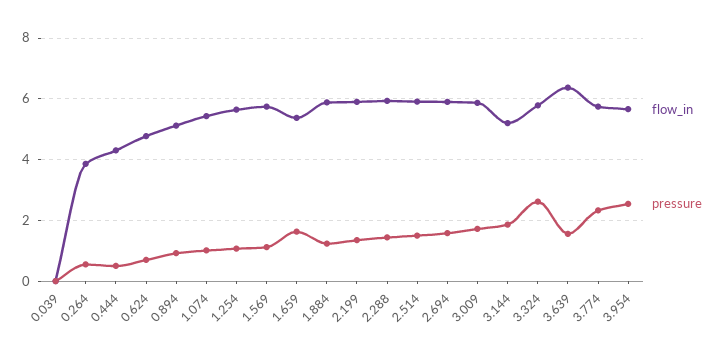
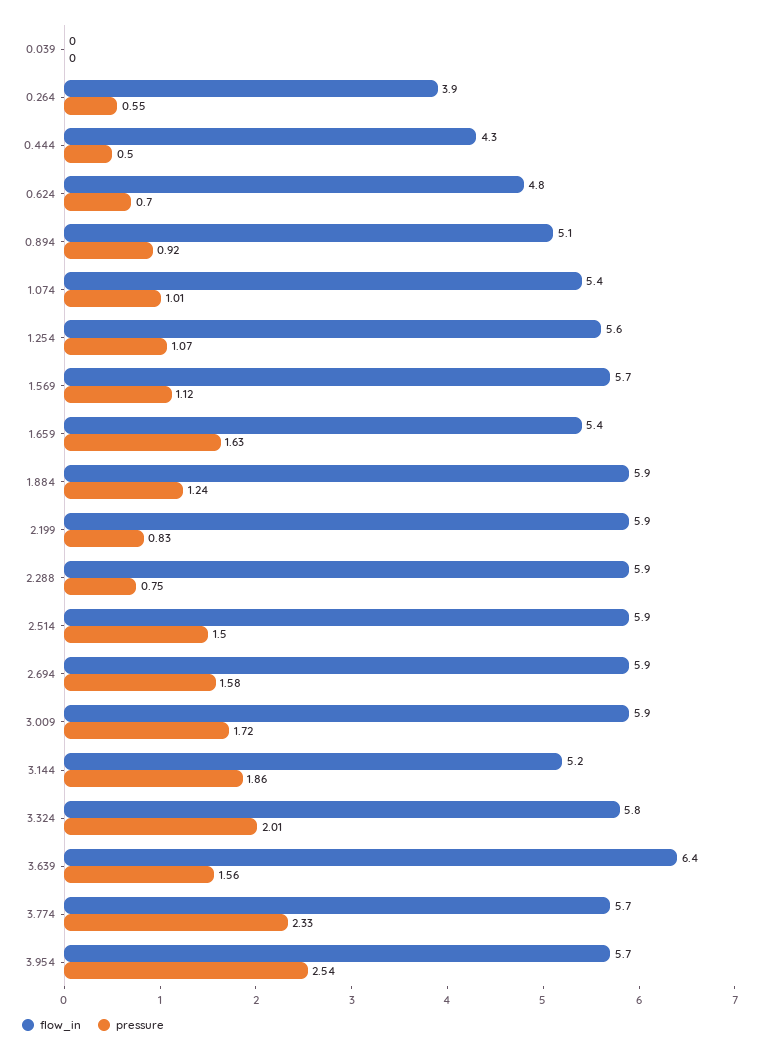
pressure, 2.199: 1.4 -> 0.83
pressure, 2.288: 1.4 -> 0.75
pressure, 3.324: 2.6 -> 2.01

